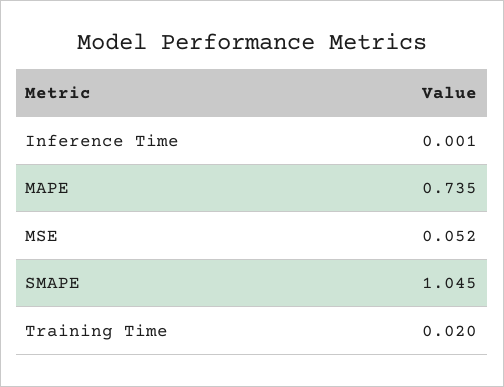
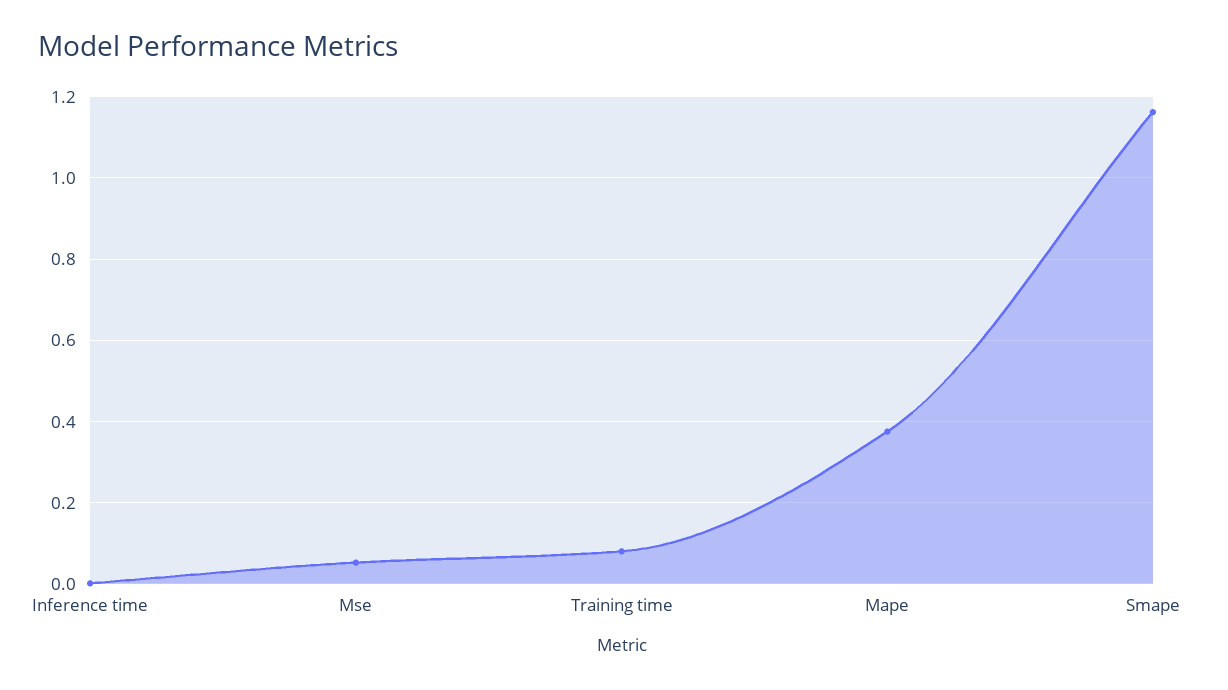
MAPE: 0.735 -> 0.38
SMAPE: 1.045 -> 1.16
Training Time: 0.02 -> 0.08

